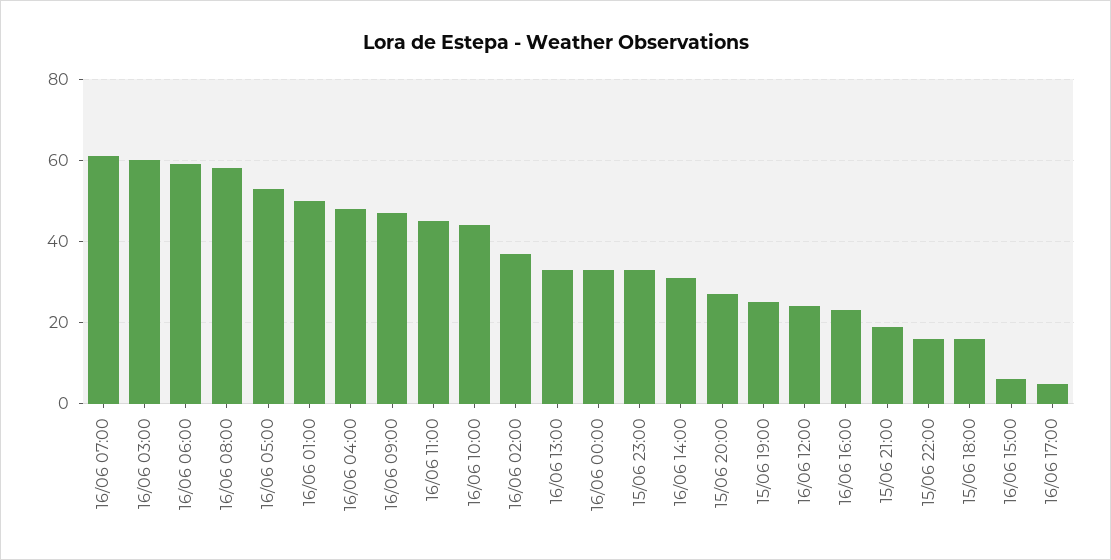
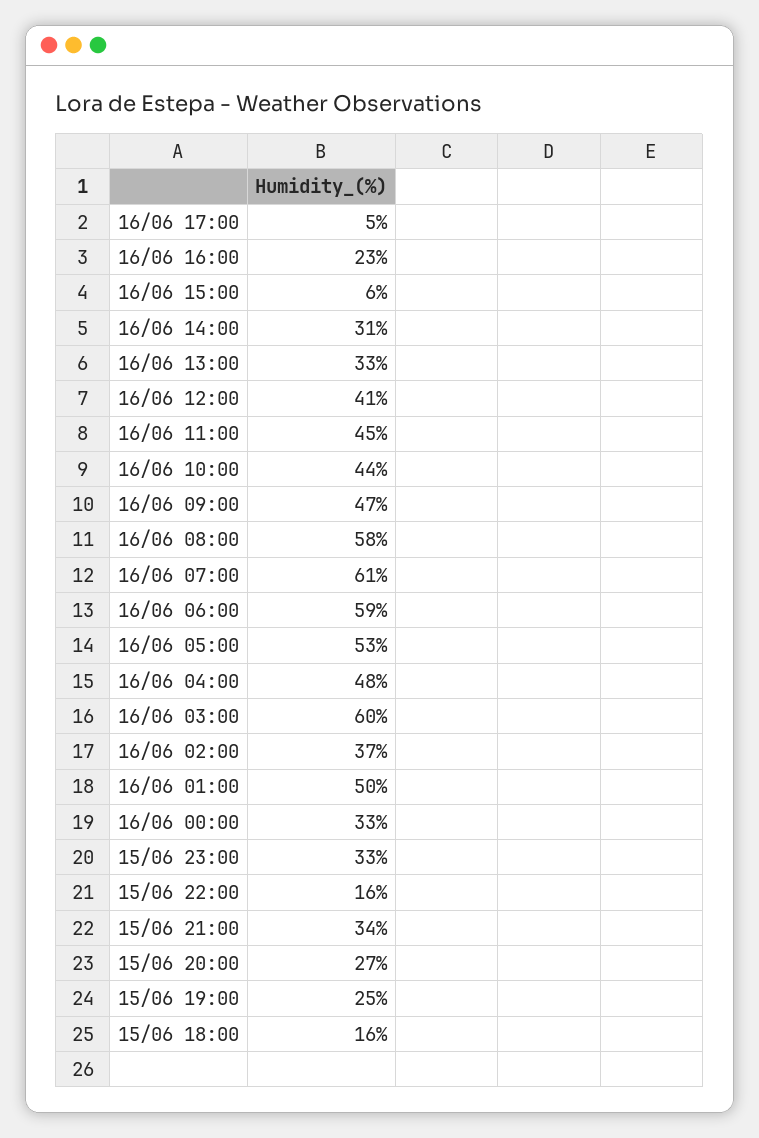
16/06 12:00: 25 -> 41
15/06 21:00: 20 -> 34

